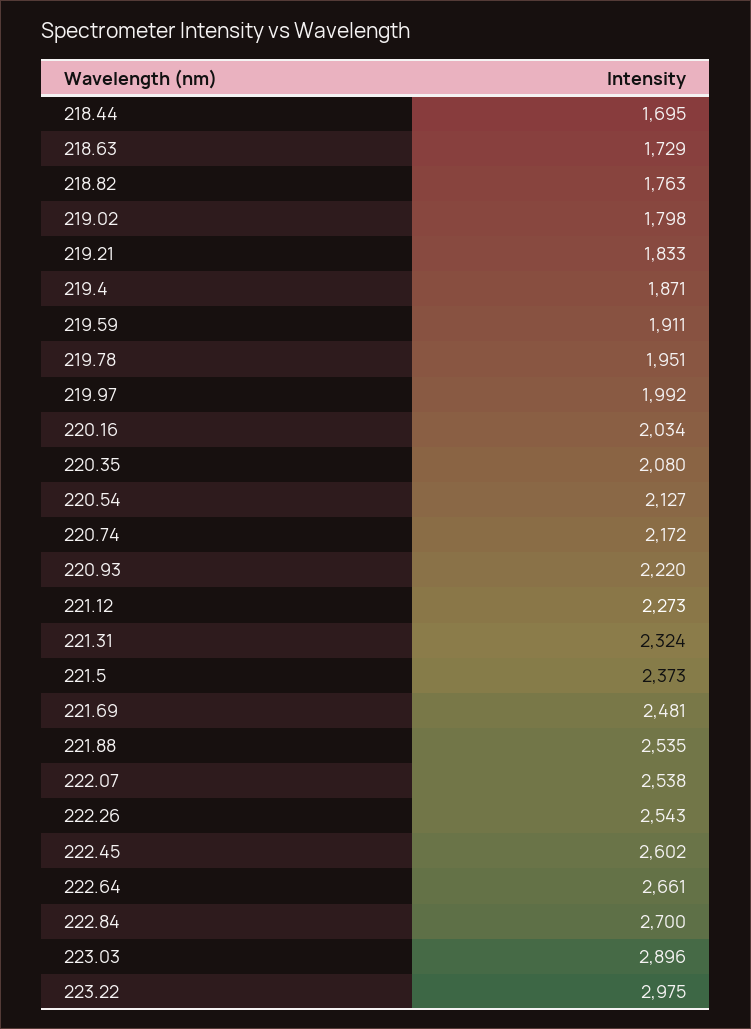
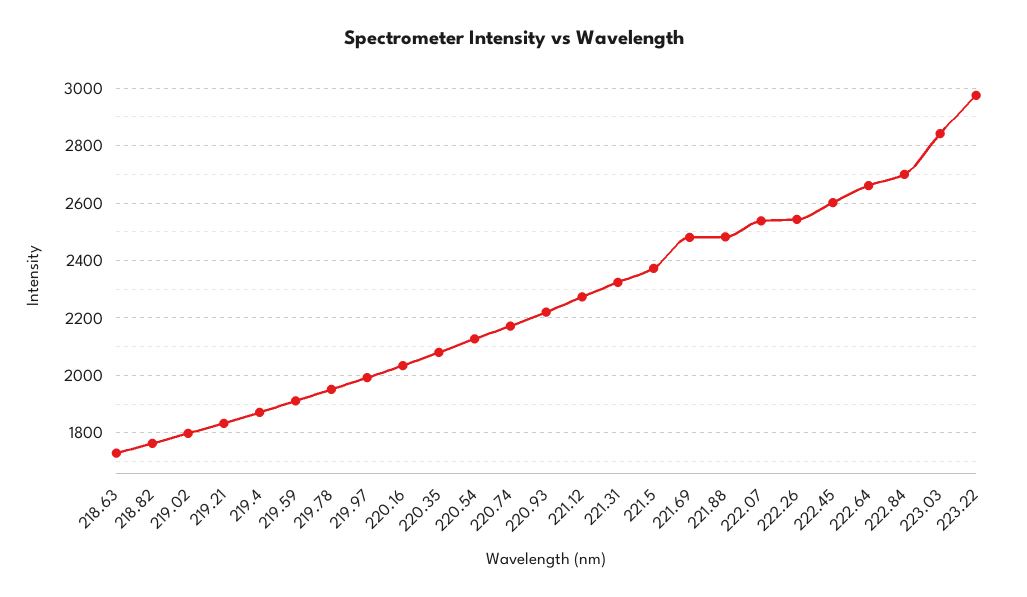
218.44: 1695 -> none
221.88: 2535 -> 2475
223.03: 2896 -> 2850

